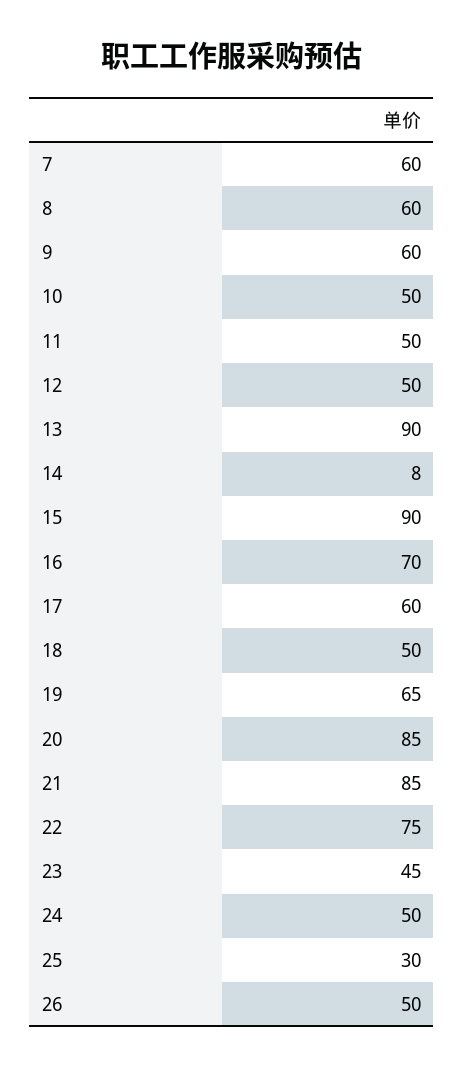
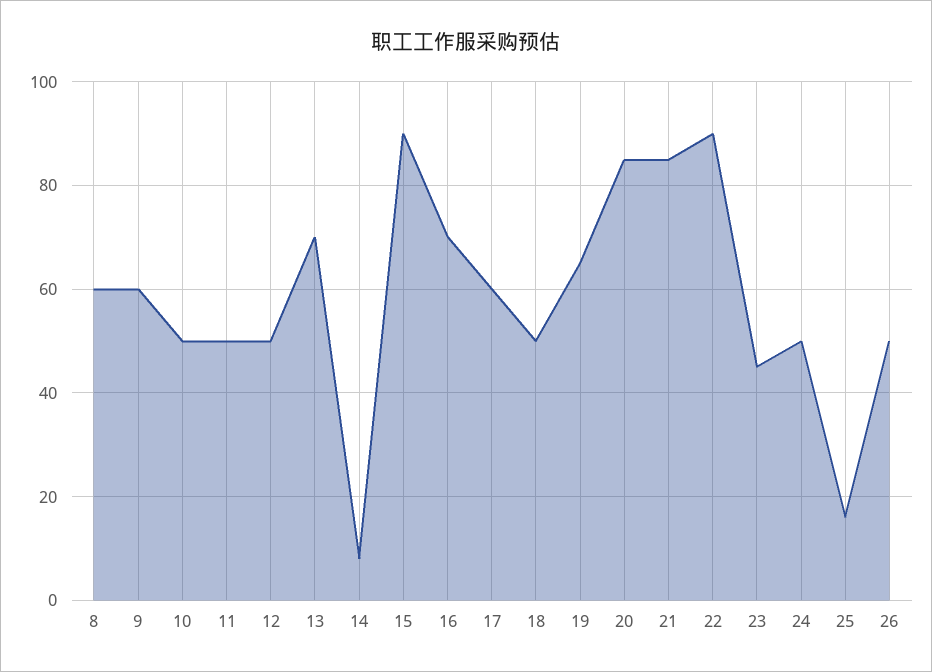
7: 60 -> none
13: 90 -> 70
22: 75 -> 90
25: 30 -> 15

